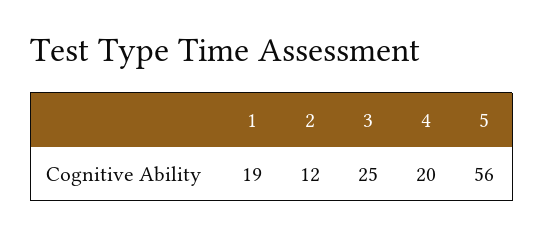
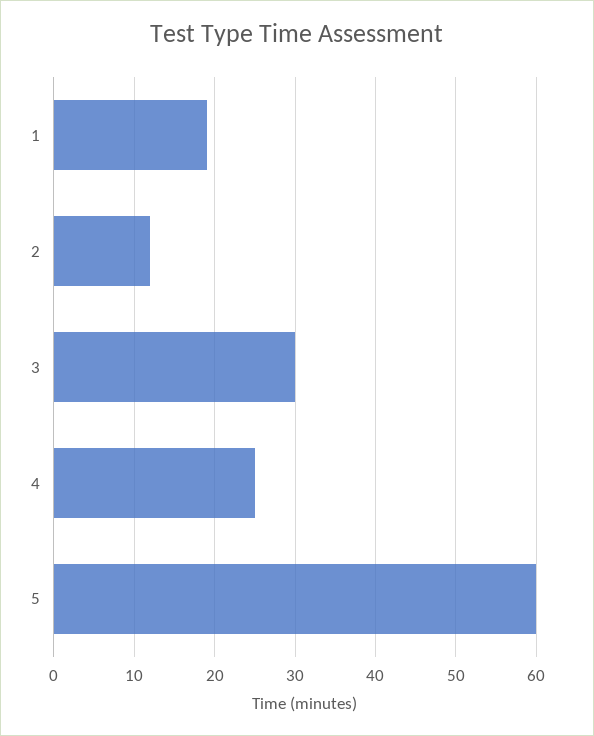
3: 25 -> 30
4: 20 -> 25
5: 56 -> 60

